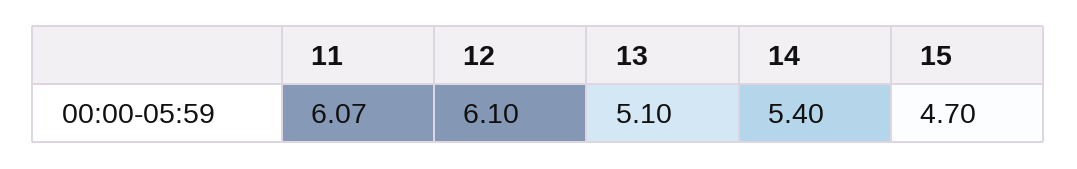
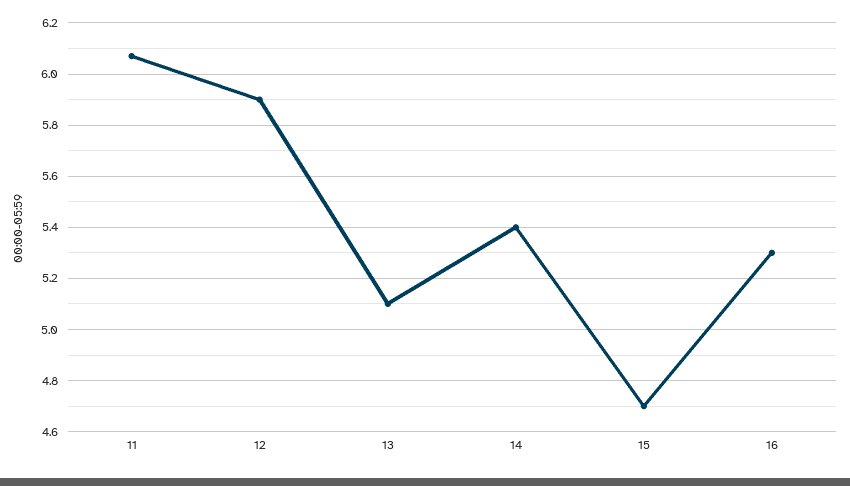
12: 6.1 -> 5.9
16: none -> 5.3

